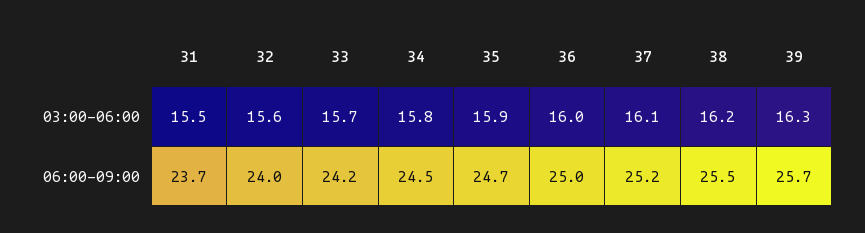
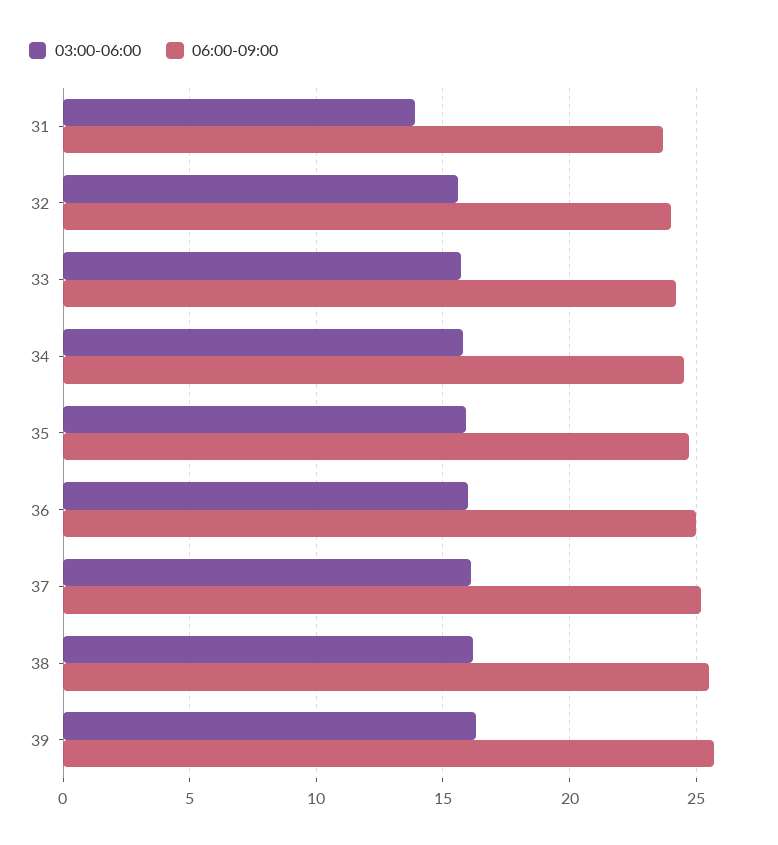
03:00-06:00, 31: 15.5 -> 14

